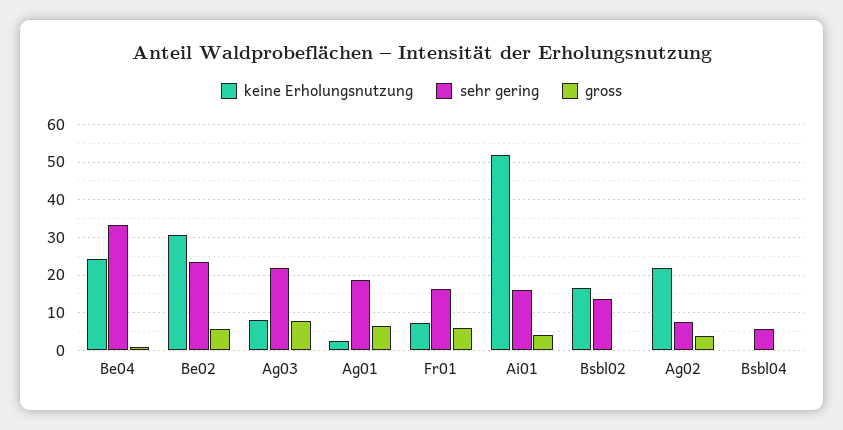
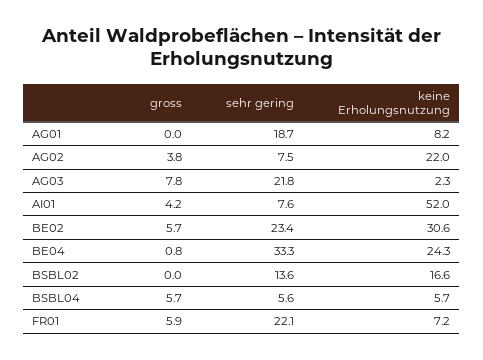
keine Erholungsnutzung, Ag03: 8 -> 2.3
keine Erholungsnutzung, Ag01: 2 -> 8.2
gross, Ag01: 6 -> 0
sehr gering, Fr01: 16 -> 22.1
sehr gering, Ai01: 16 -> 7.6
keine Erholungsnutzung, Bsbl04: 0 -> 5.7
gross, Bsbl04: 0 -> 5.7

